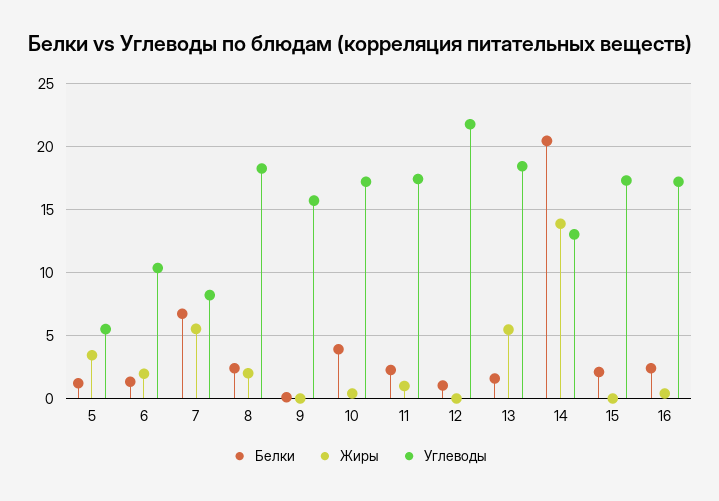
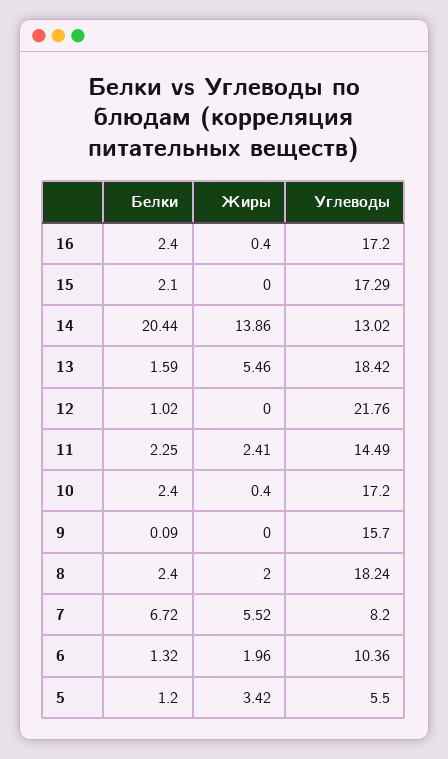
Белки, 10: 4 -> 2.4
Жиры, 11: 1 -> 2.41
Углеводы, 11: 17.5 -> 14.49

